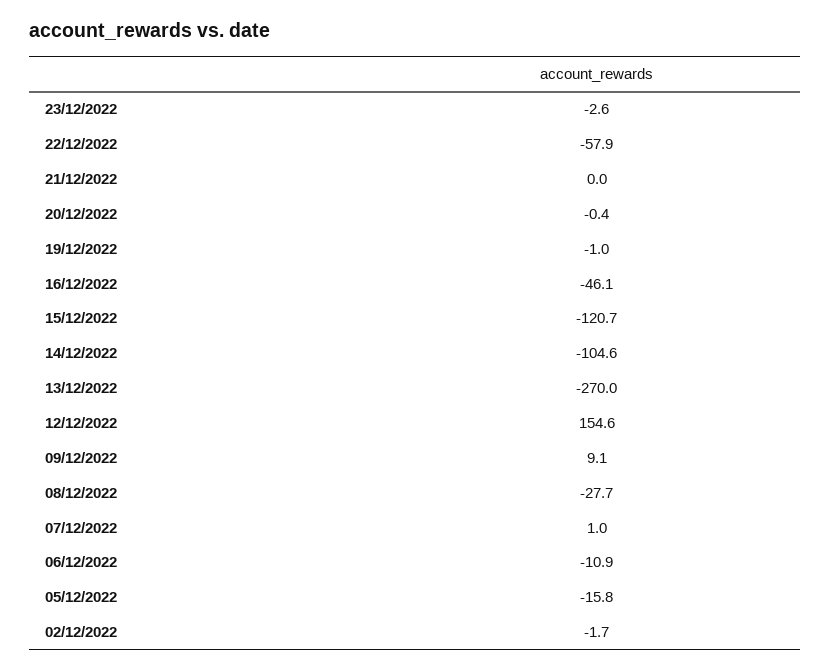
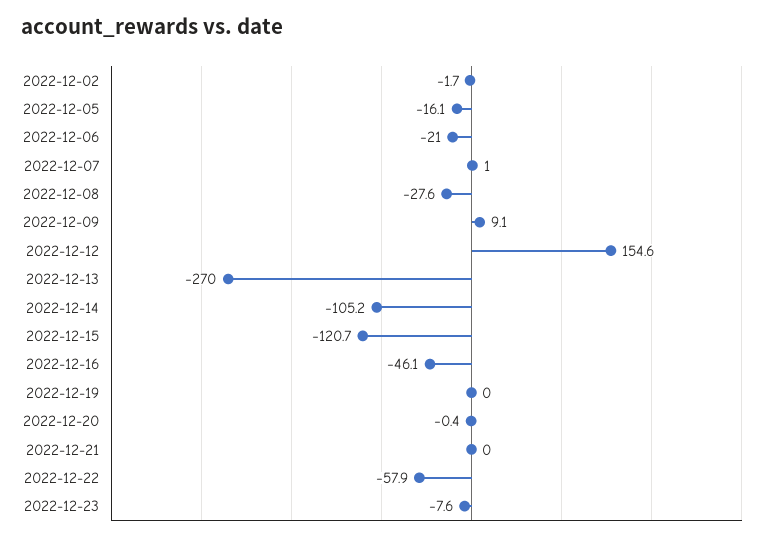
23/12/2022: -2.6 -> -7.6
19/12/2022: -1 -> 0
14/12/2022: -104.6 -> -105.2
08/12/2022: -27.7 -> -27.6
06/12/2022: -10.9 -> -21
05/12/2022: -15.8 -> -16.1

